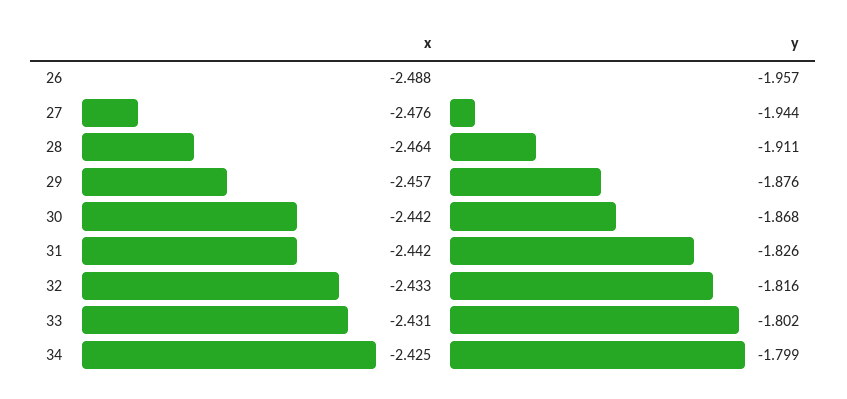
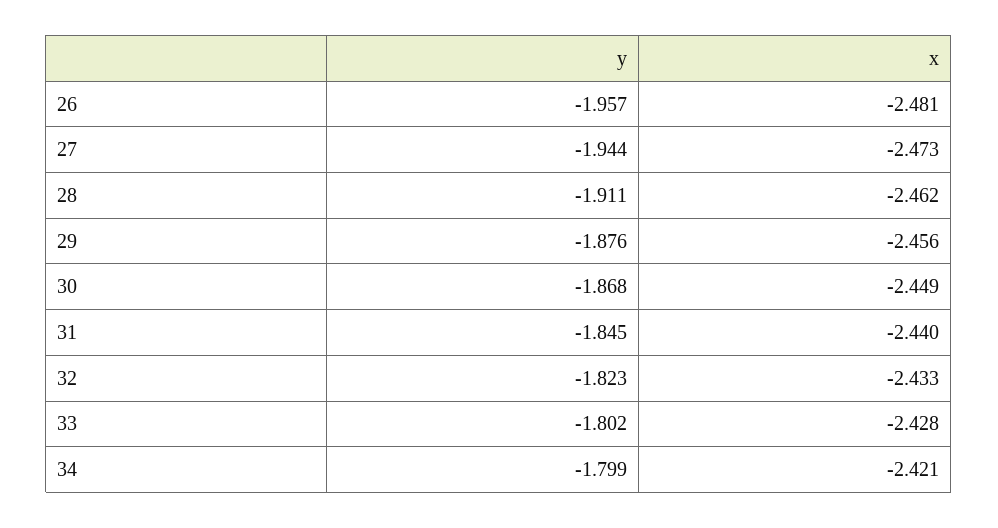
x, 26: -2.488 -> -2.481
x, 27: -2.476 -> -2.473
x, 28: -2.464 -> -2.462
x, 29: -2.457 -> -2.456
x, 30: -2.442 -> -2.449
x, 31: -2.442 -> -2.44
y, 31: -1.826 -> -1.845
y, 32: -1.816 -> -1.823
x, 33: -2.431 -> -2.428
x, 34: -2.425 -> -2.421

